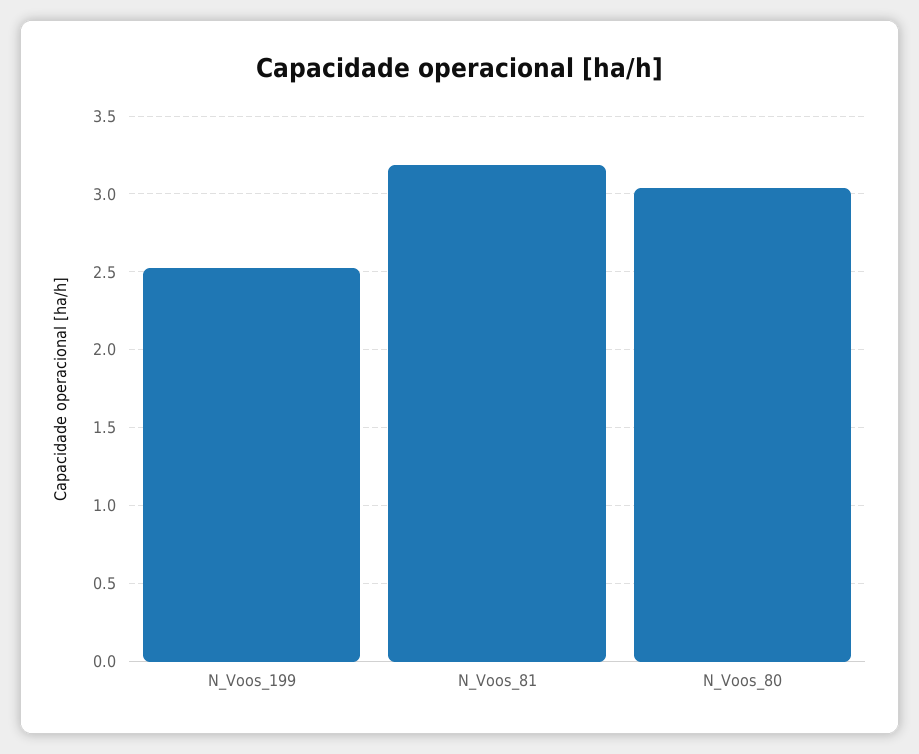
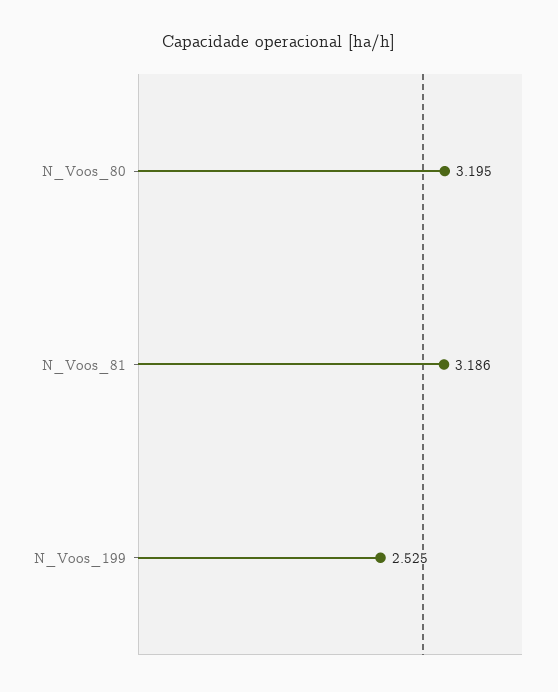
N_Voos_80: 3.05 -> 3.195

